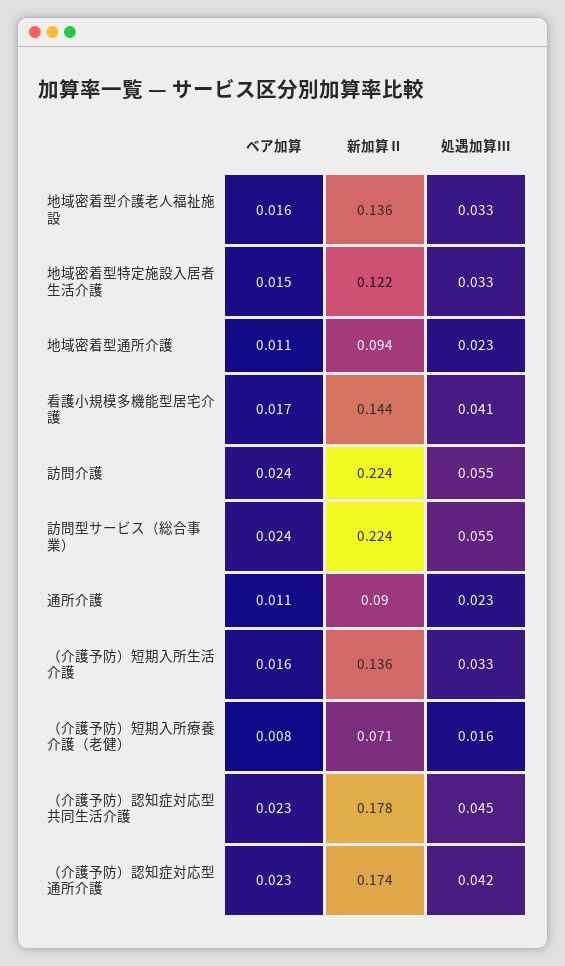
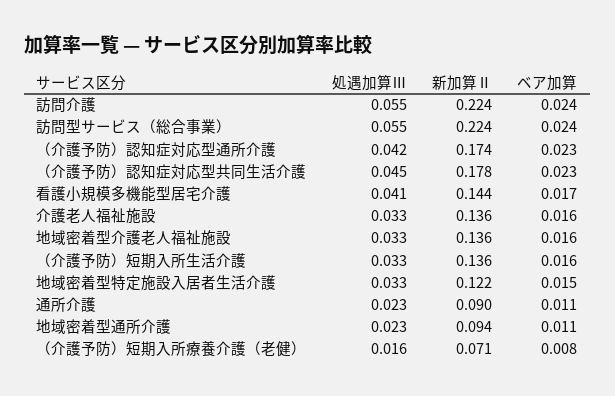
処遇加算Ⅲ, 介護老人福祉施設: none -> 0.033
新加算Ⅱ, 介護老人福祉施設: none -> 0.136
ベア加算, 介護老人福祉施設: none -> 0.016

